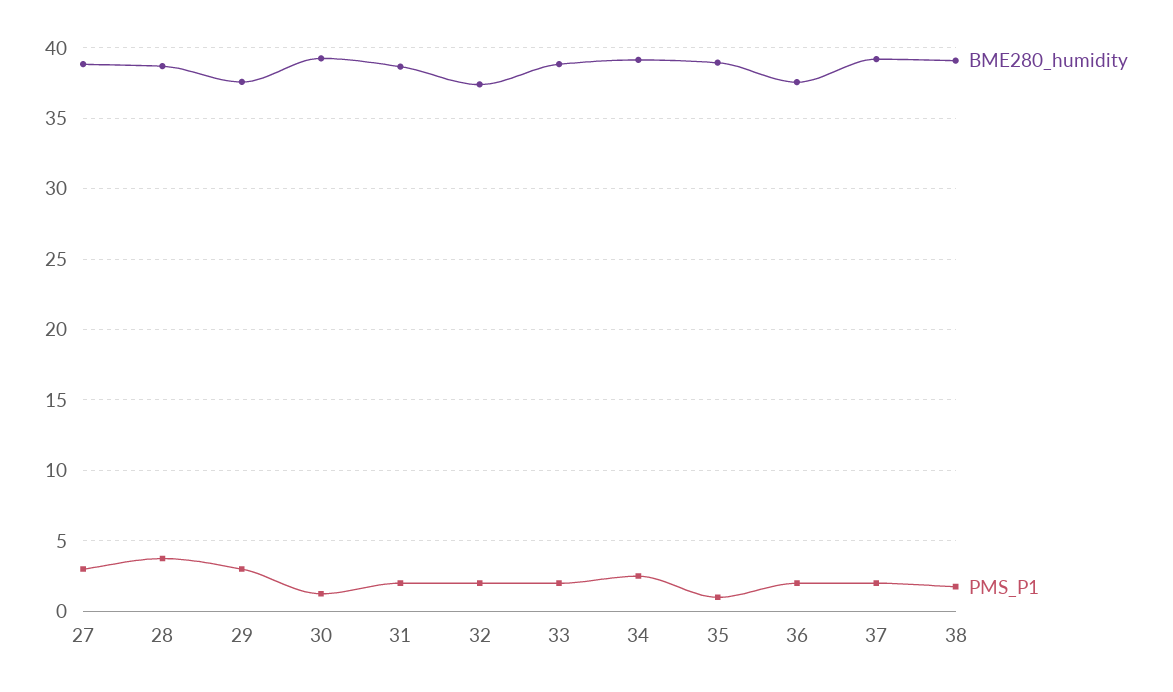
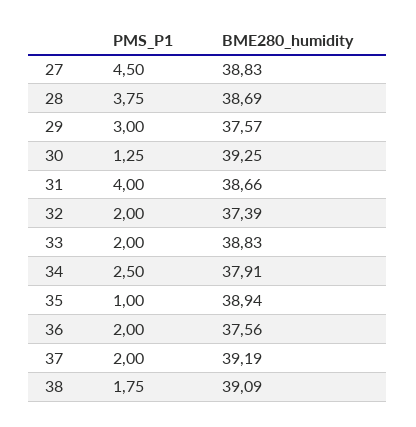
PMS_P1, 27: 3 -> 4.5
PMS_P1, 31: 2 -> 4
BME280_humidity, 34: 39 -> 37.91

